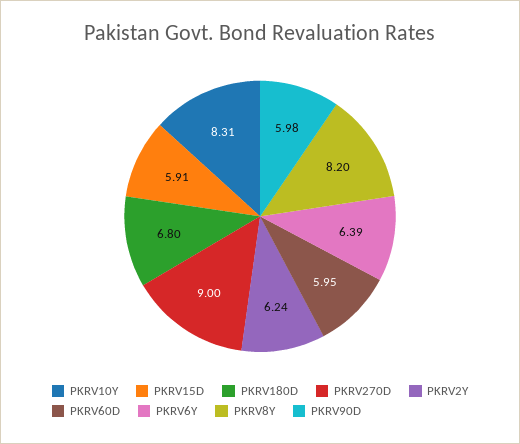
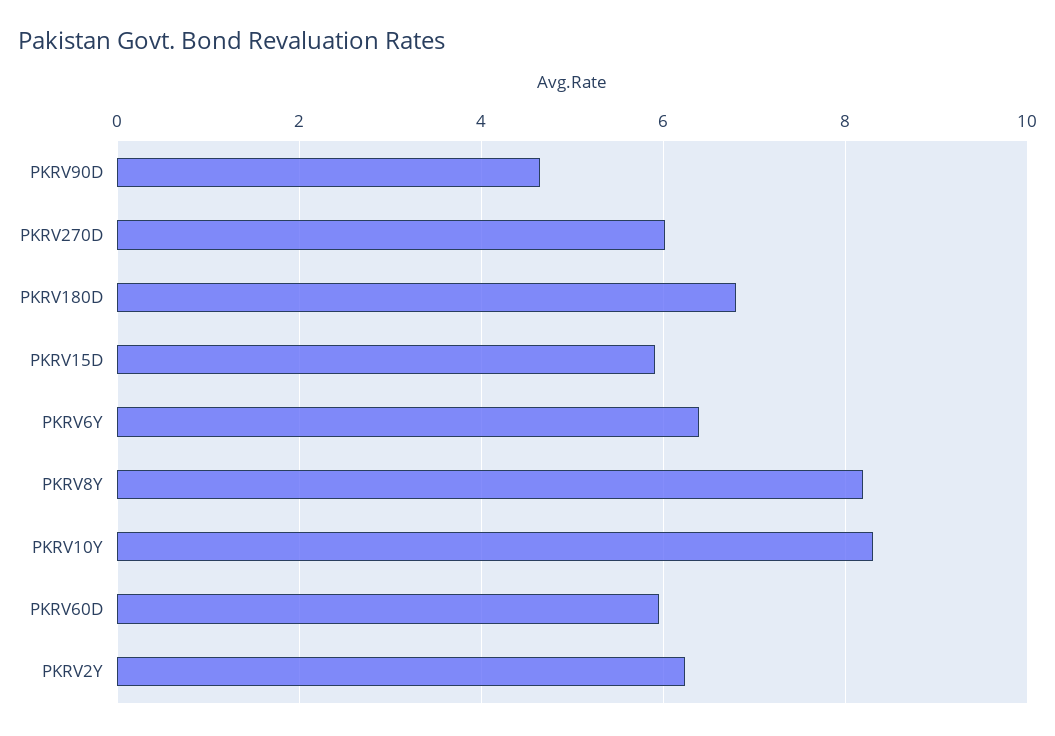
PKRV270D: 9 -> 6
PKRV90D: 5.98 -> 4.6

